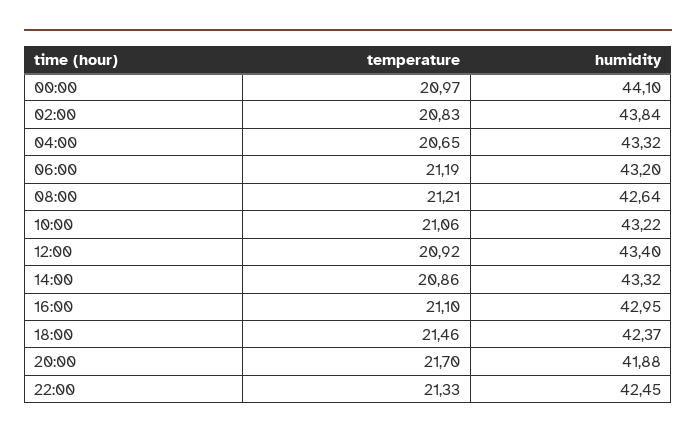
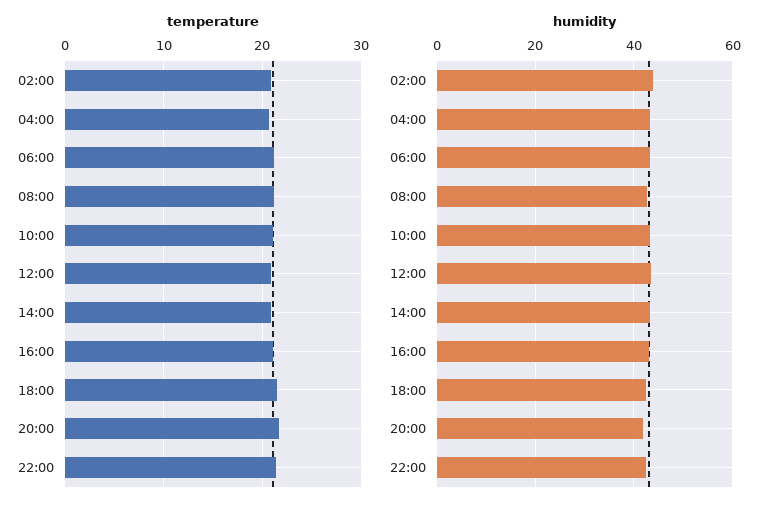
temperature, 00:00: 20.97 -> none
humidity, 00:00: 44.1 -> none

